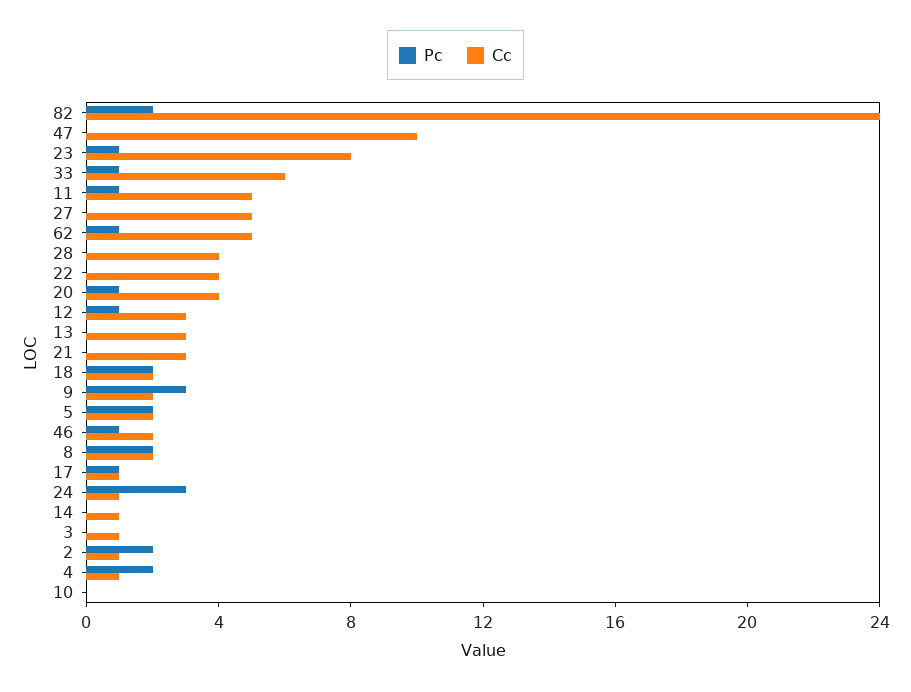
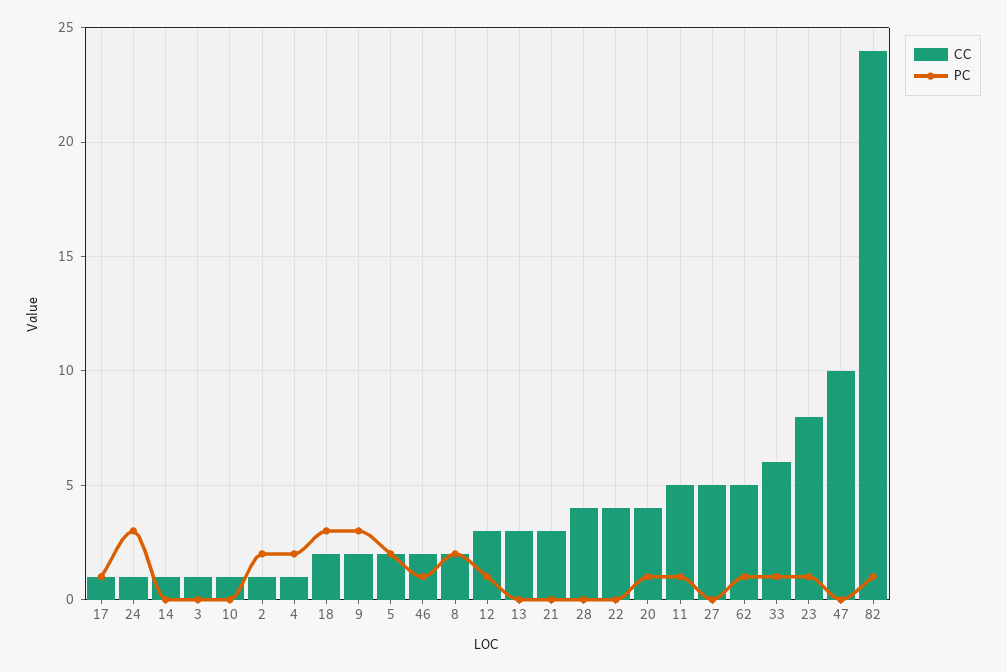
Pc, 82: 2 -> 1
Pc, 18: 2 -> 3
Cc, 10: 0 -> 1

